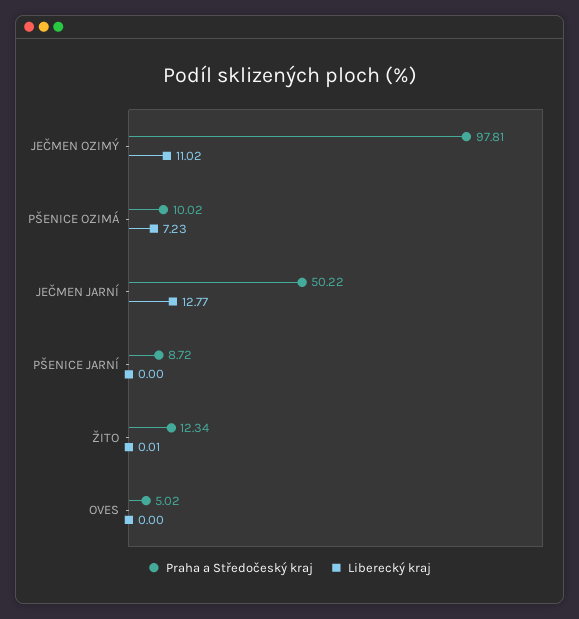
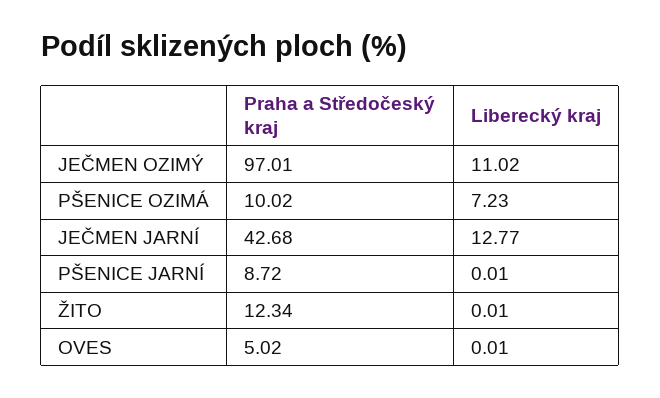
Praha a Středočeský kraj, JEČMEN OZIMÝ: 97.81 -> 97.01
Praha a Středočeský kraj, JEČMEN JARNÍ: 50.22 -> 42.68
Liberecký kraj, PŠENICE JARNÍ: 0 -> 0.01
Liberecký kraj, OVES: 0 -> 0.01

